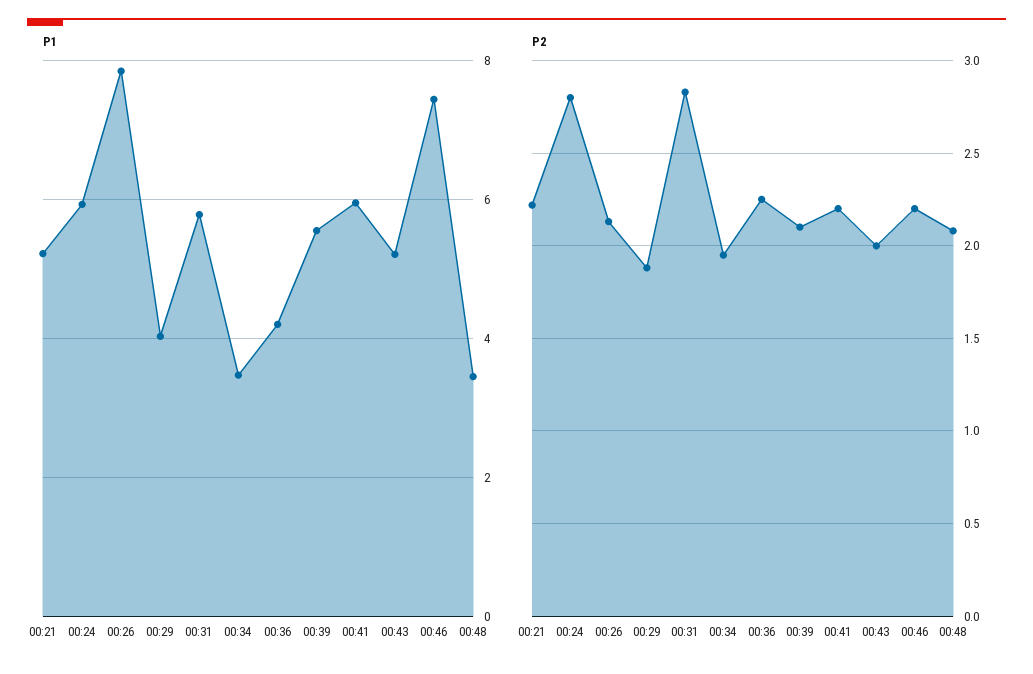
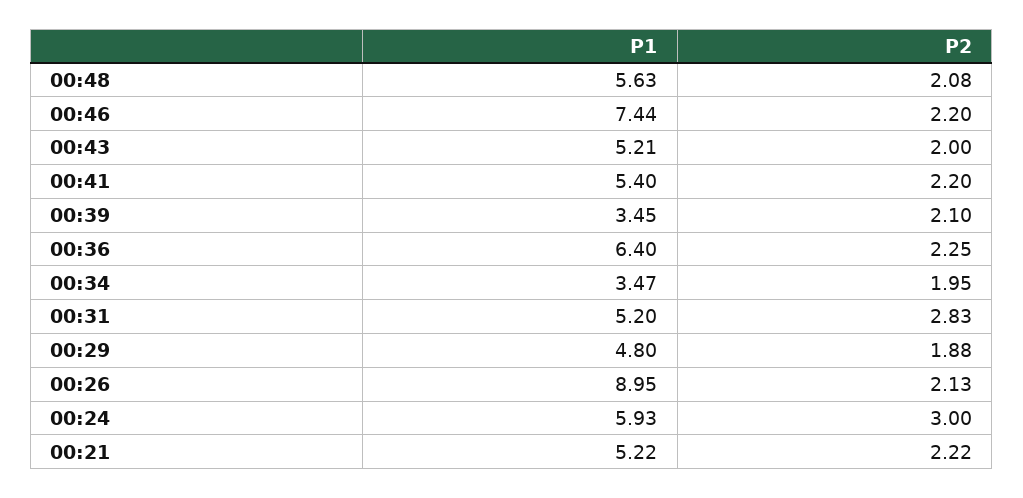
P1, 00:26: 7.8 -> 8.95
P1, 00:29: 4 -> 4.8
P1, 00:31: 5.8 -> 5.2
P1, 00:36: 4.2 -> 6.4
P1, 00:39: 5.6 -> 3.45
P1, 00:41: 6 -> 5.4
P1, 00:48: 3.4 -> 5.63
P2, 00:24: 2.8 -> 3

